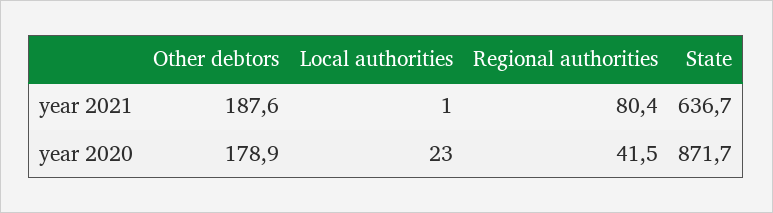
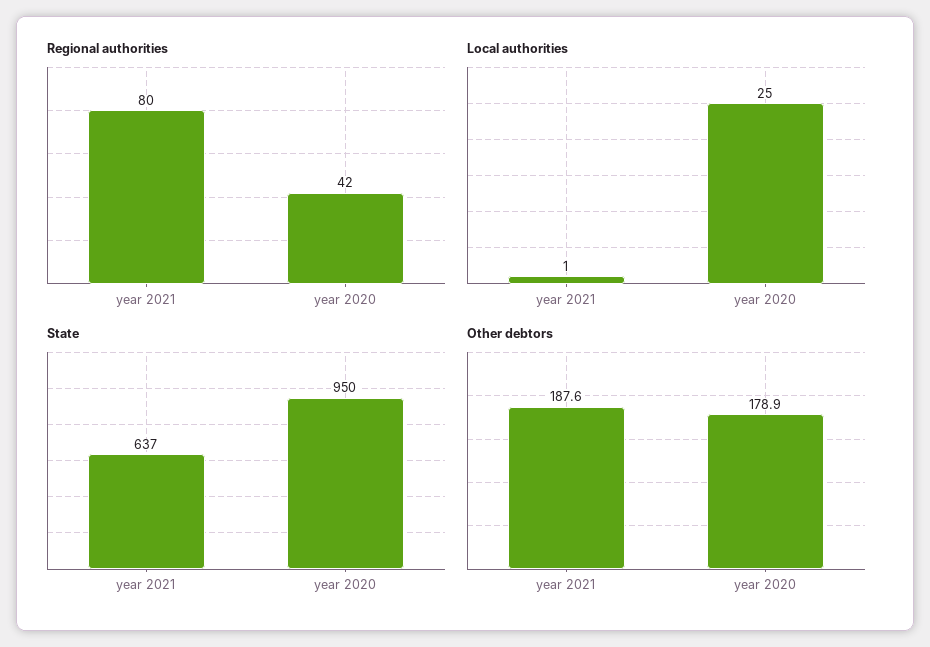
Local authorities, year 2020: 23 -> 25
State, year 2020: 871.7 -> 950

